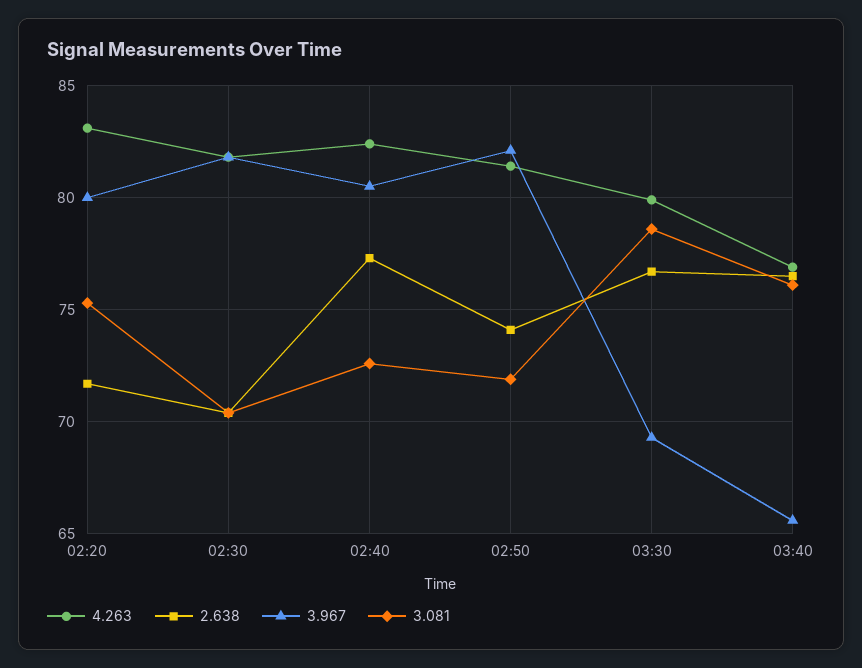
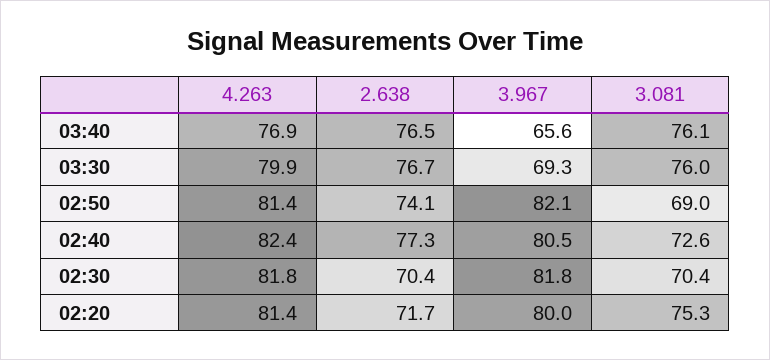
4.263, 02:20: 83 -> 81.4
3.081, 02:50: 72 -> 69
3.081, 03:30: 78.5 -> 76

